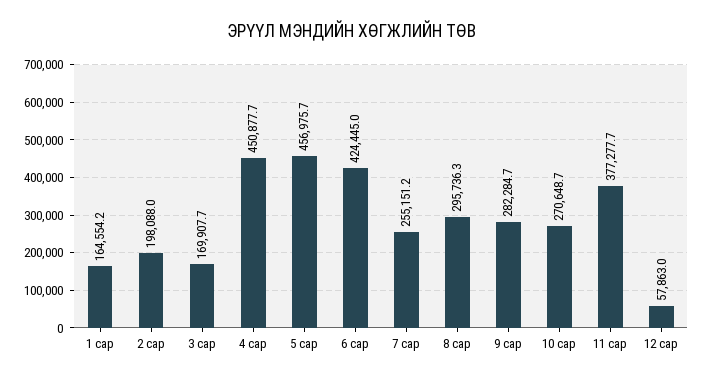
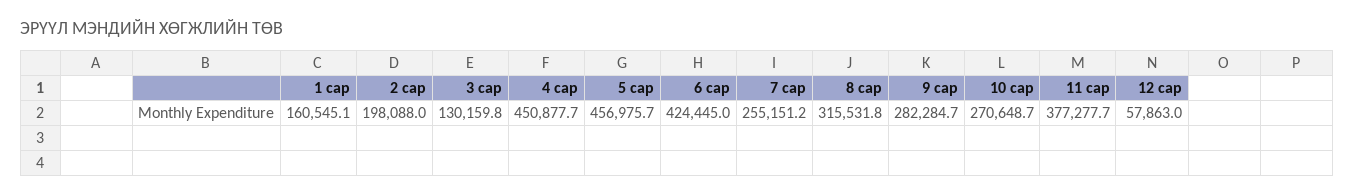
1 сар: 164554.2 -> 160545.1
3 сар: 169907.7 -> 130159.8
8 сар: 295736.3 -> 315531.8

